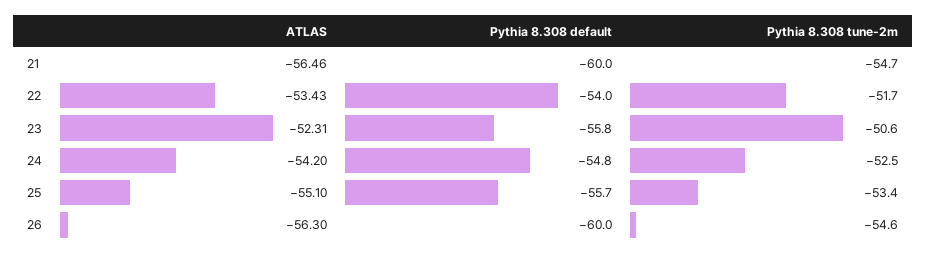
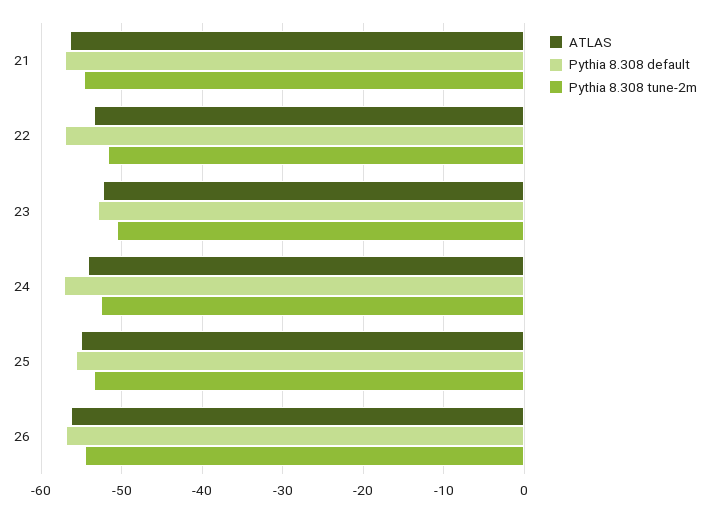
Pythia 8.308 default, 21: -60 -> -57
Pythia 8.308 default, 22: -54 -> -57
Pythia 8.308 default, 23: -55.8 -> -53
Pythia 8.308 default, 24: -54.8 -> -57
Pythia 8.308 default, 26: -60 -> -57

